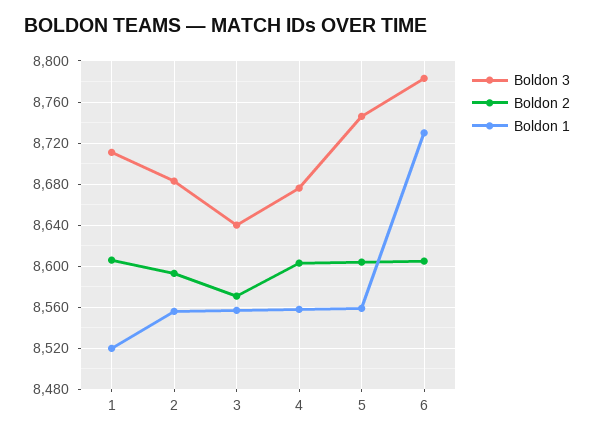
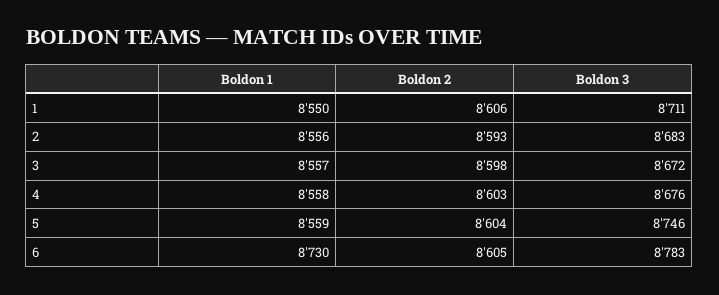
Boldon 1, 1: 8520 -> 8550
Boldon 3, 3: 8640 -> 8672
Boldon 2, 3: 8570 -> 8598

